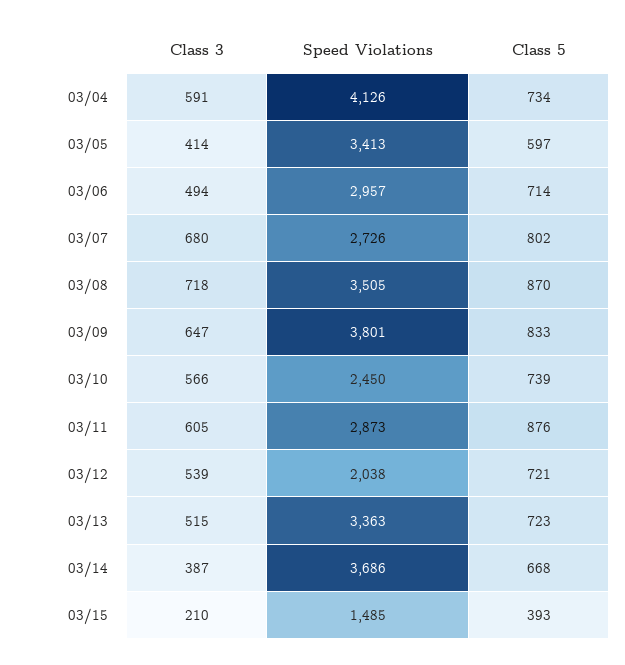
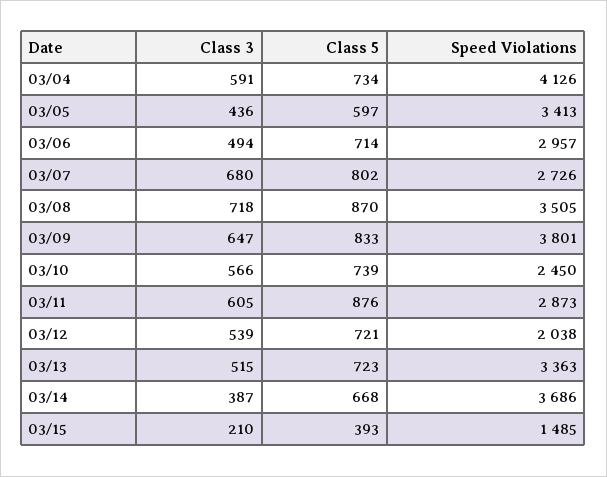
Class 3, 03/05: 414 -> 436

